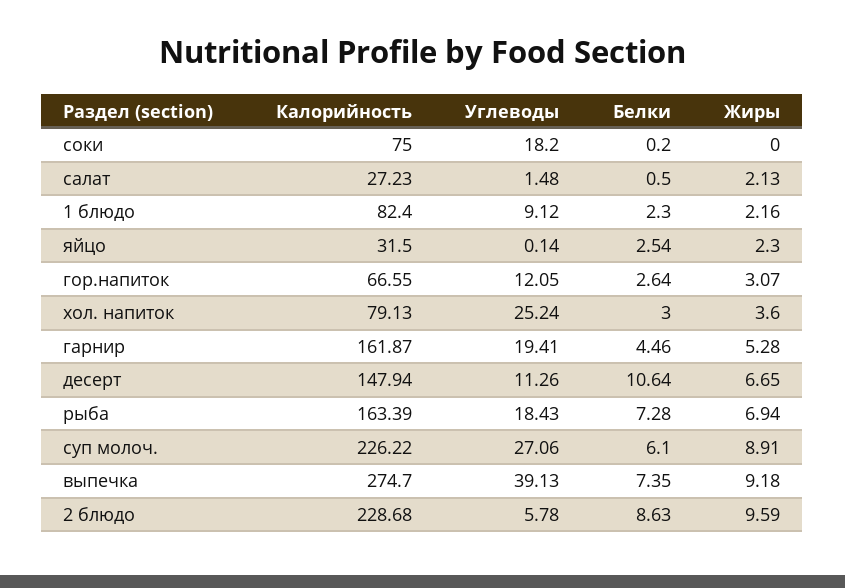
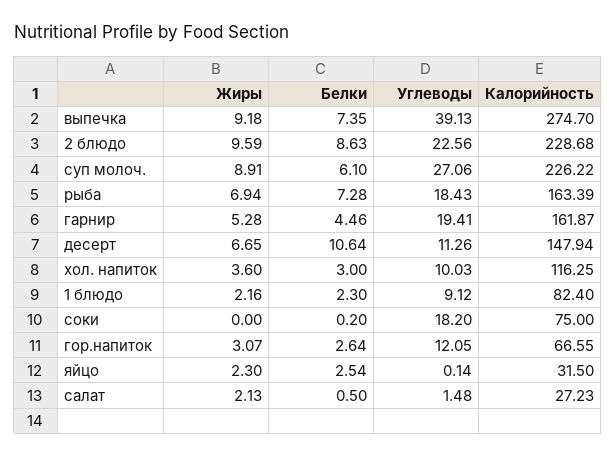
Калорийность, хол. напиток: 79.13 -> 116.25
Углеводы, хол. напиток: 25.24 -> 10.03
Углеводы, 2 блюдо: 5.78 -> 22.56

